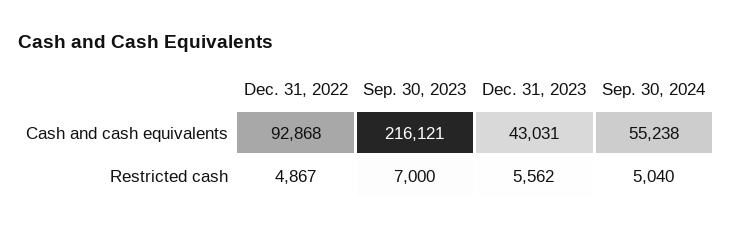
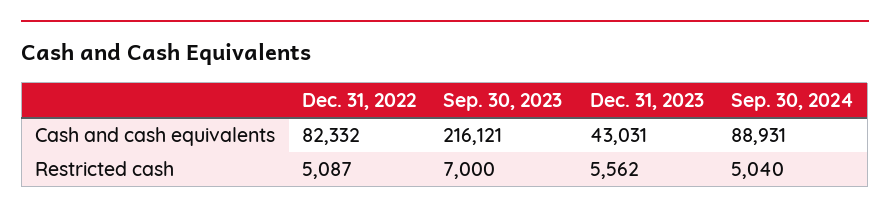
Dec. 31, 2022, Cash and cash equivalents: 92868 -> 82332
Sep. 30, 2024, Cash and cash equivalents: 55238 -> 88931
Dec. 31, 2022, Restricted cash: 4867 -> 5087

